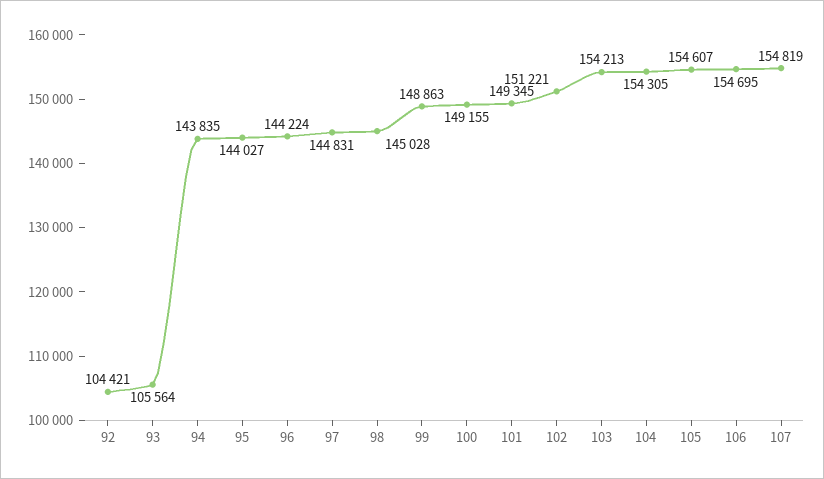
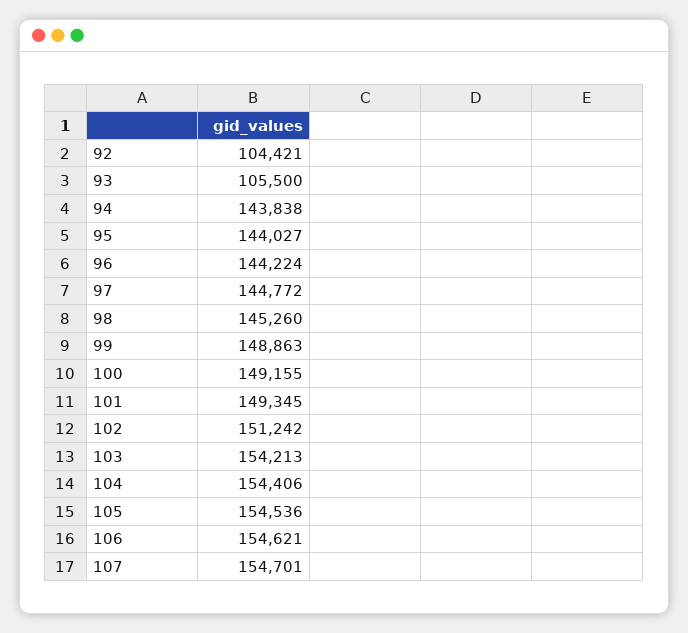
93: 105564 -> 105500
94: 143835 -> 143838
97: 144831 -> 144772
98: 145028 -> 145260
102: 151221 -> 151242
104: 154305 -> 154406
105: 154607 -> 154536
106: 154695 -> 154621
107: 154819 -> 154701

